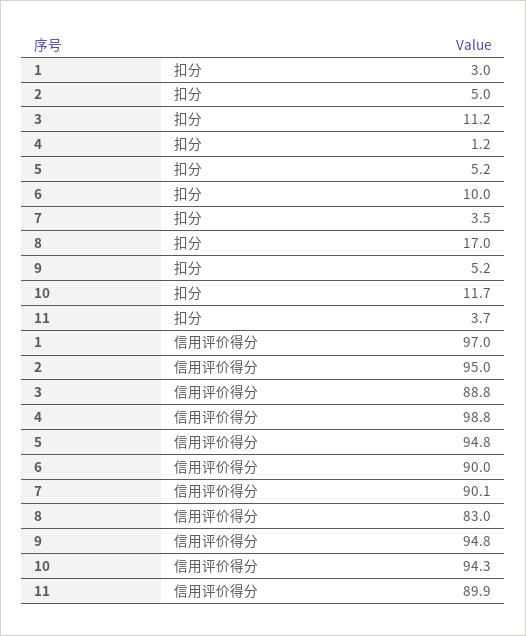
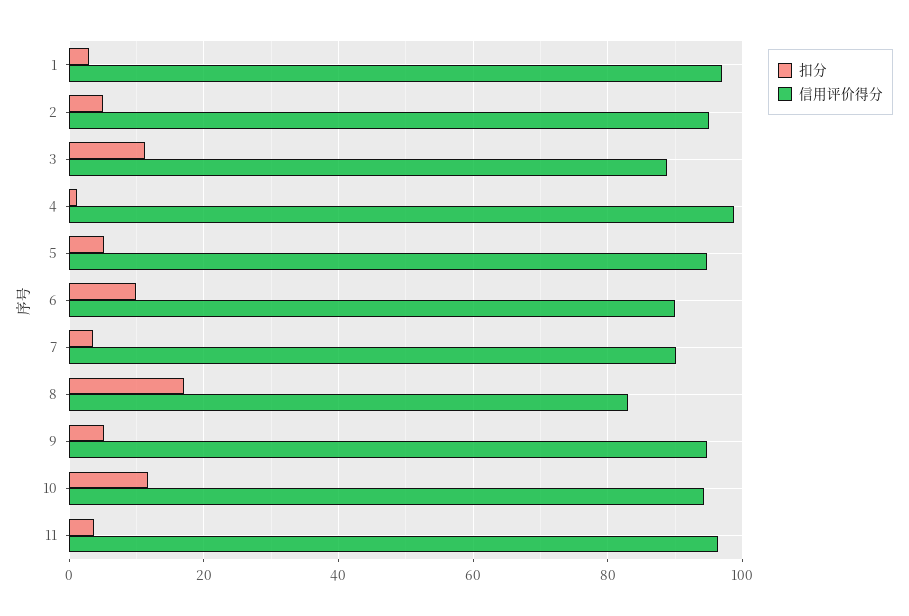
信用评价得分, 11: 89.9 -> 96

